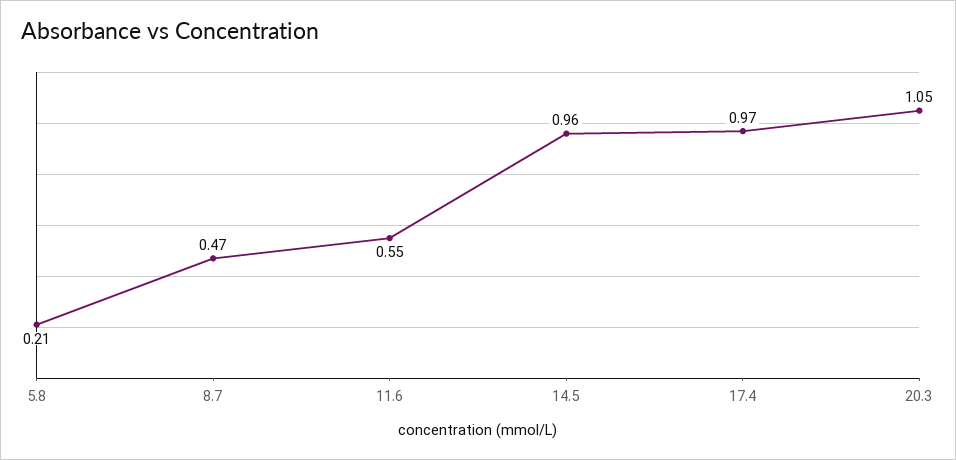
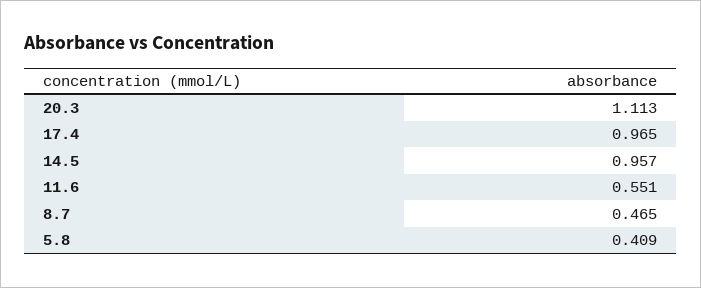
5.8: 0.21 -> 0.409
20.3: 1.05 -> 1.113

